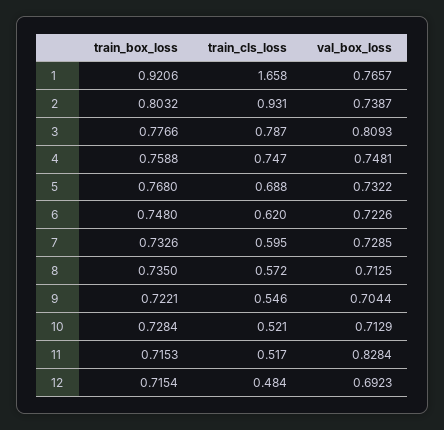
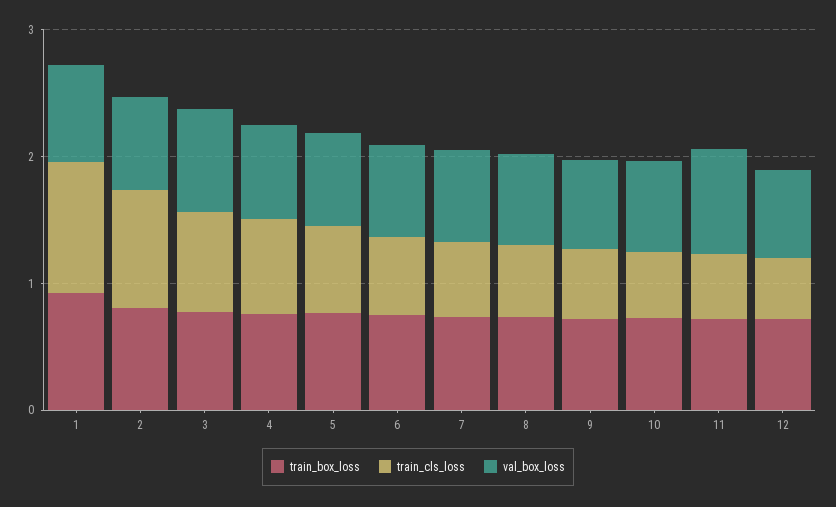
train_cls_loss, 1: 1.658 -> 1

